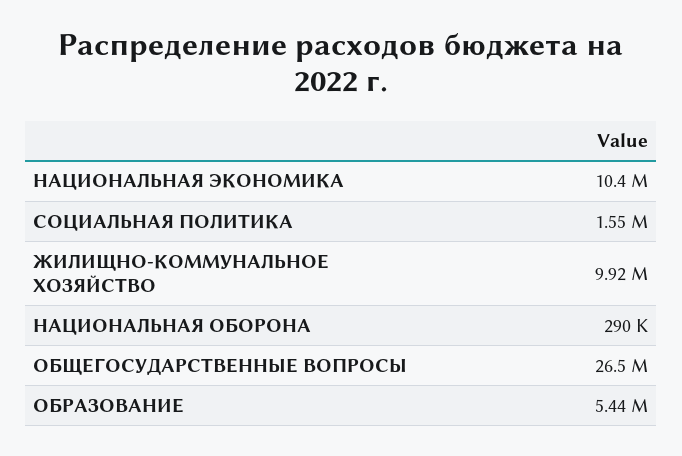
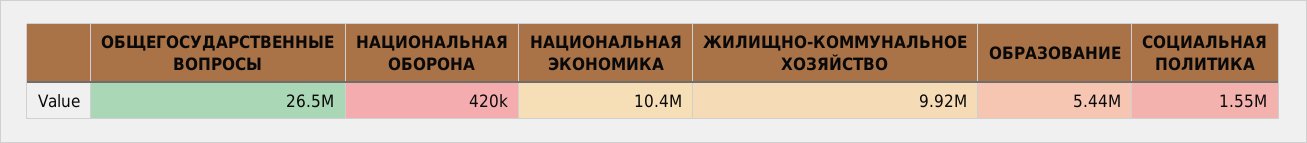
НАЦИОНАЛЬНАЯ ОБОРОНА: 290000 -> 420000

